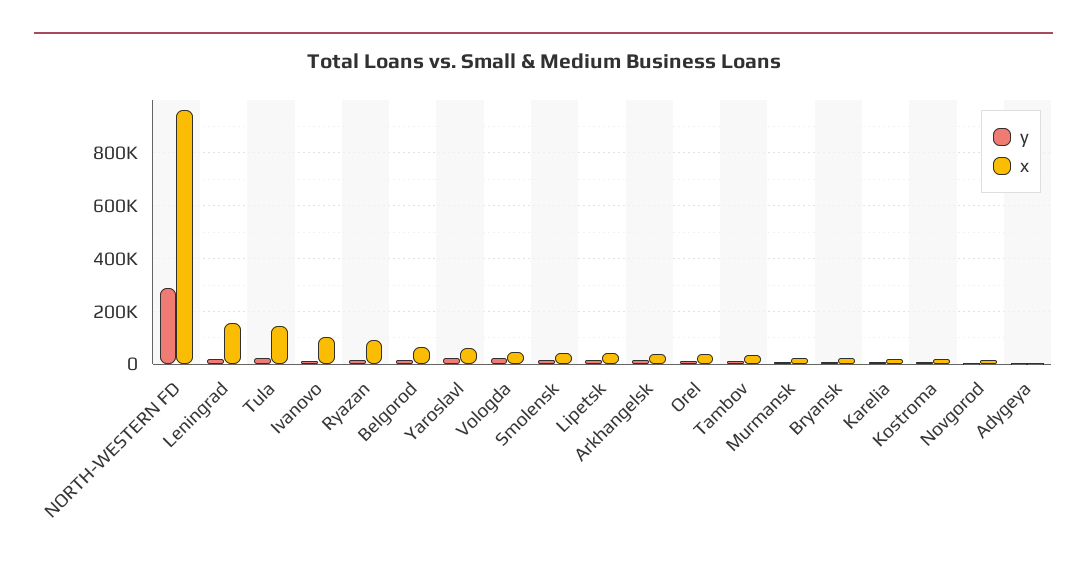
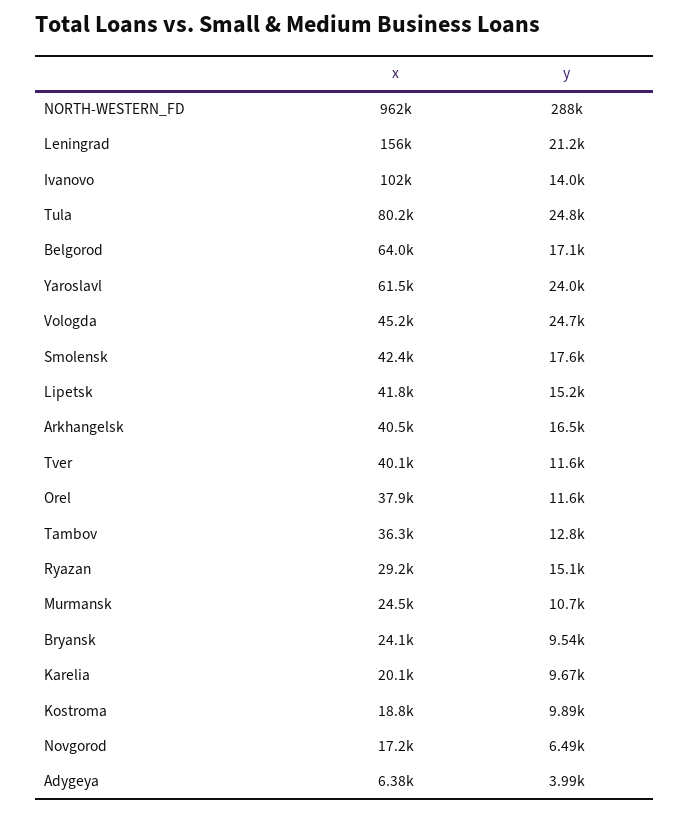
x, Tula: 150000 -> 80200
x, Ryazan: 100000 -> 29200
x, Tver: none -> 40100
y, Tver: none -> 11600

